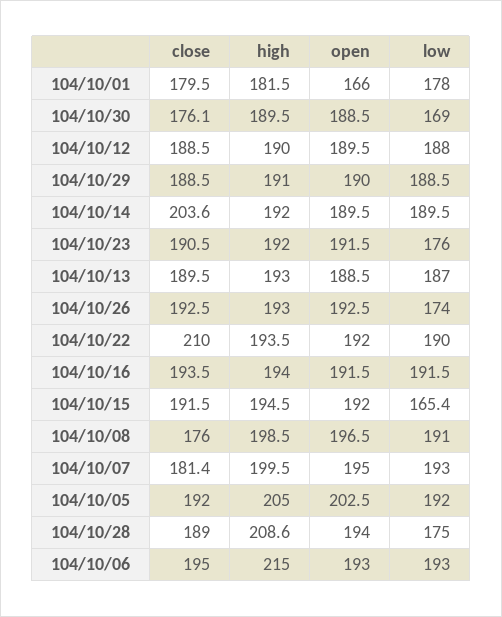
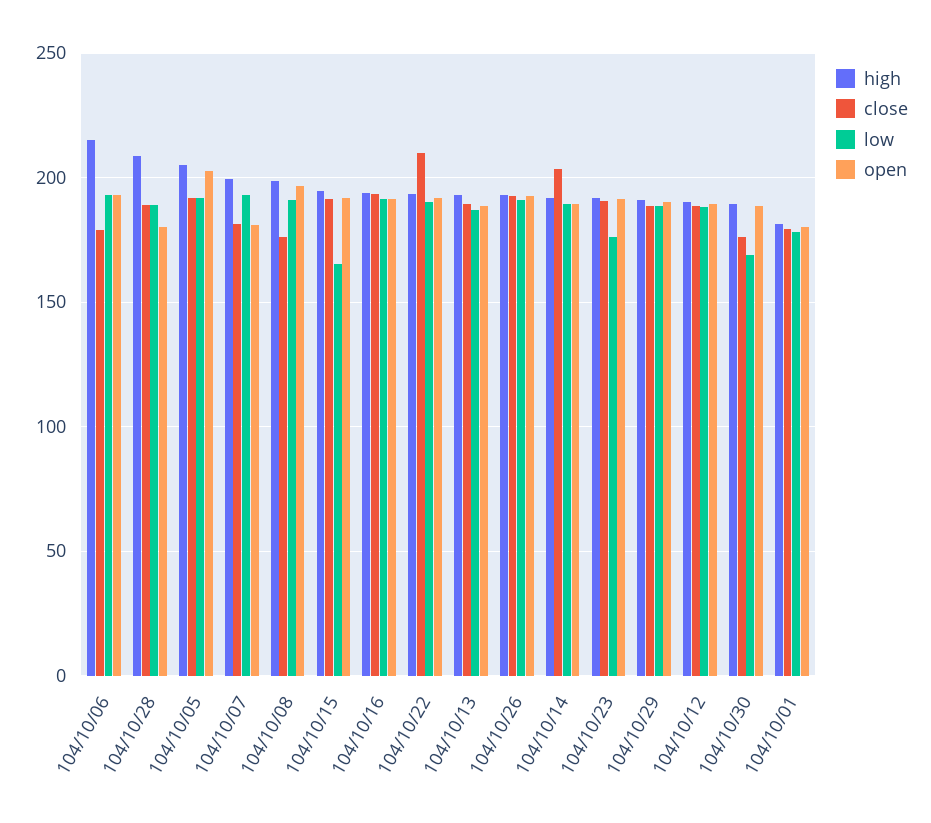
open, 104/10/01: 166 -> 180
low, 104/10/26: 174 -> 190
open, 104/10/07: 195 -> 180
open, 104/10/28: 194 -> 180
low, 104/10/28: 175 -> 190
close, 104/10/06: 195 -> 180

